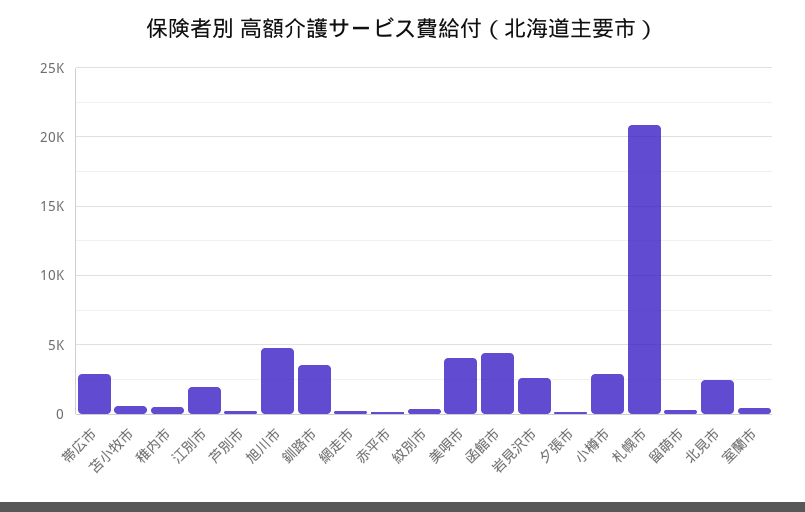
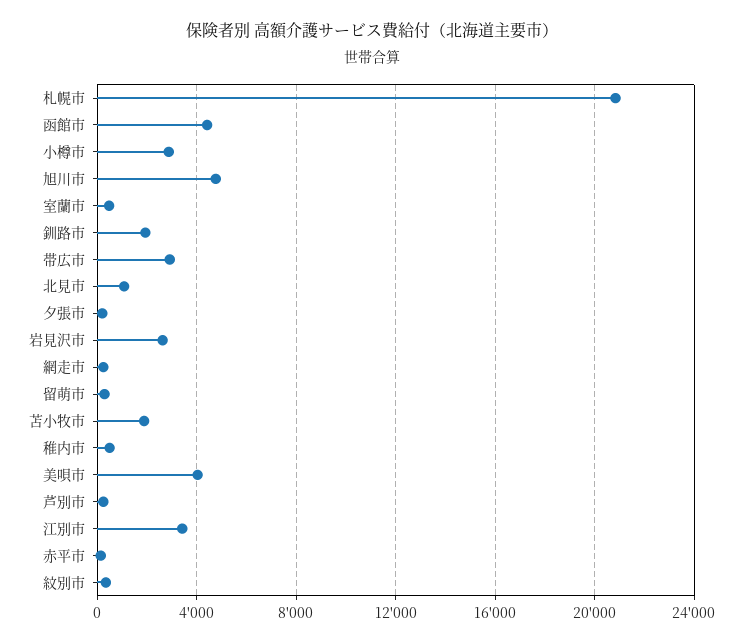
苫小牧市: 500 -> 2000
江別市: 2000 -> 3500
釧路市: 3500 -> 2000
北見市: 2500 -> 1000

